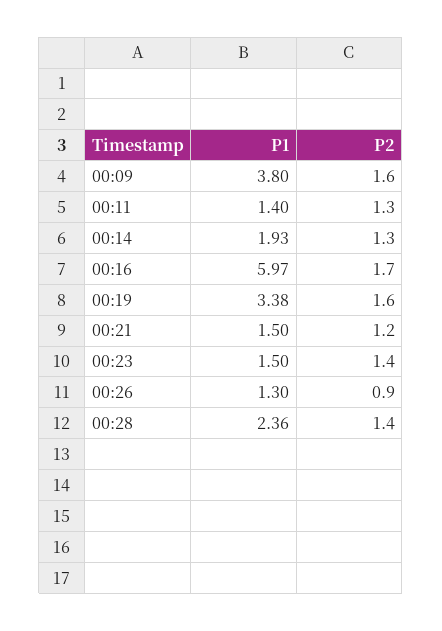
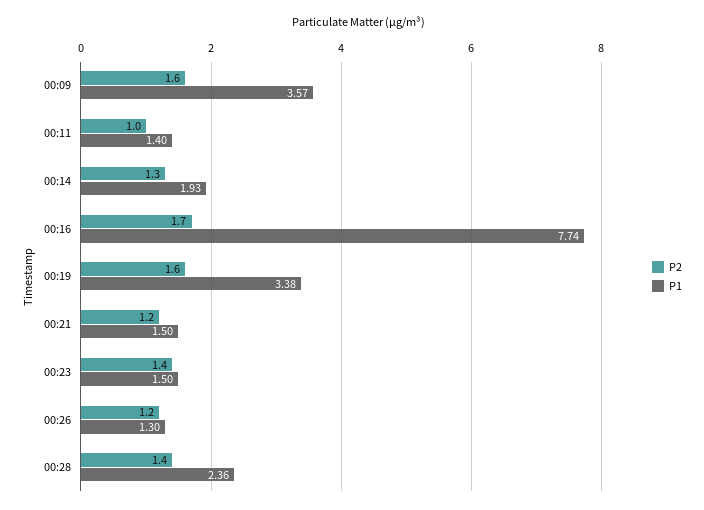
P1, 00:09: 3.8 -> 3.57
P2, 00:11: 1.3 -> 1
P1, 00:16: 5.97 -> 7.74
P2, 00:26: 0.9 -> 1.2

